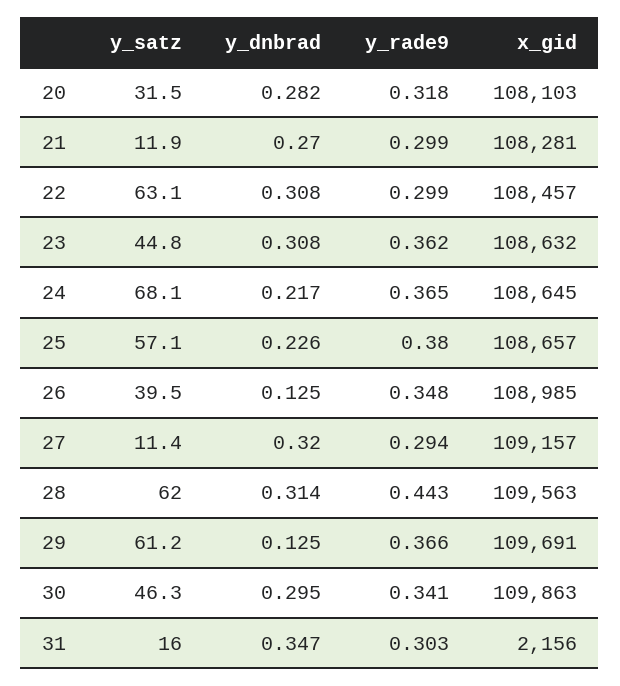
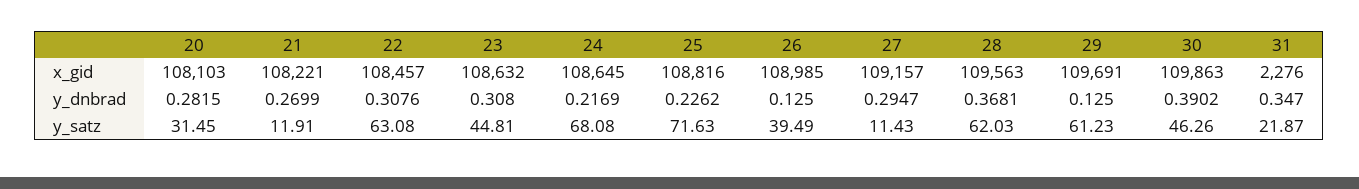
y_rade9, 20: 0.318 -> none
y_rade9, 21: 0.299 -> none
x_gid, 21: 108281 -> 108221
y_rade9, 22: 0.299 -> none
y_rade9, 23: 0.362 -> none
y_rade9, 24: 0.365 -> none
y_satz, 25: 57.1 -> 71.63
y_rade9, 25: 0.38 -> none
x_gid, 25: 108657 -> 108816
y_rade9, 26: 0.348 -> none
y_dnbrad, 27: 0.32 -> 0.2947
y_rade9, 27: 0.294 -> none
y_dnbrad, 28: 0.314 -> 0.3681
y_rade9, 28: 0.443 -> none
y_rade9, 29: 0.366 -> none
y_dnbrad, 30: 0.295 -> 0.3902
y_rade9, 30: 0.341 -> none
y_satz, 31: 16 -> 21.87
y_rade9, 31: 0.303 -> none
x_gid, 31: 2156 -> 2276

